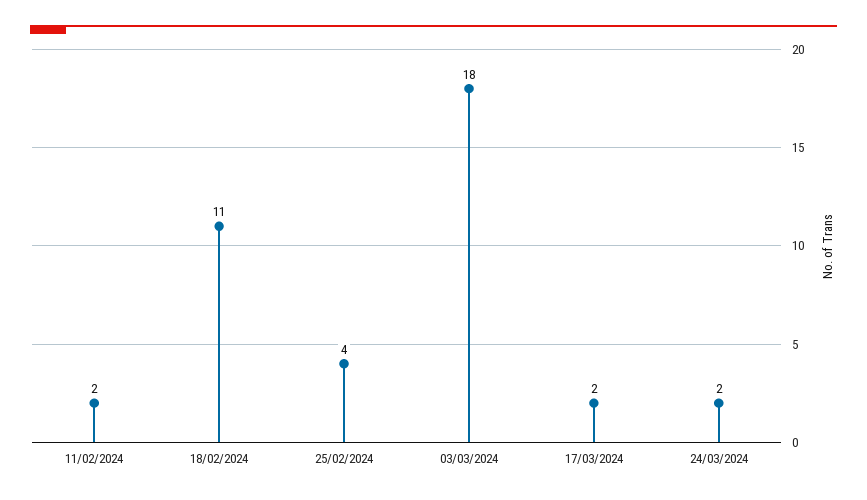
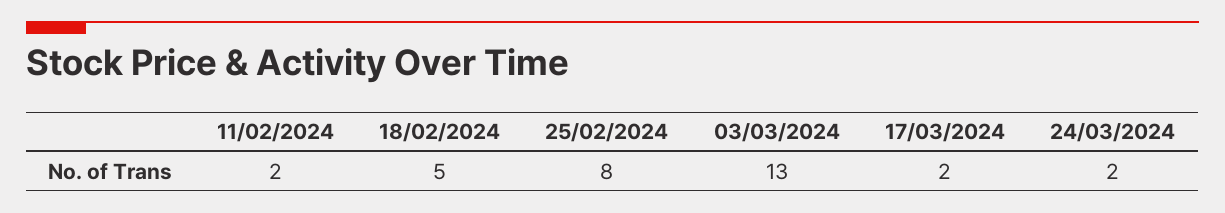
18/02/2024: 11 -> 5
25/02/2024: 4 -> 8
03/03/2024: 18 -> 13

